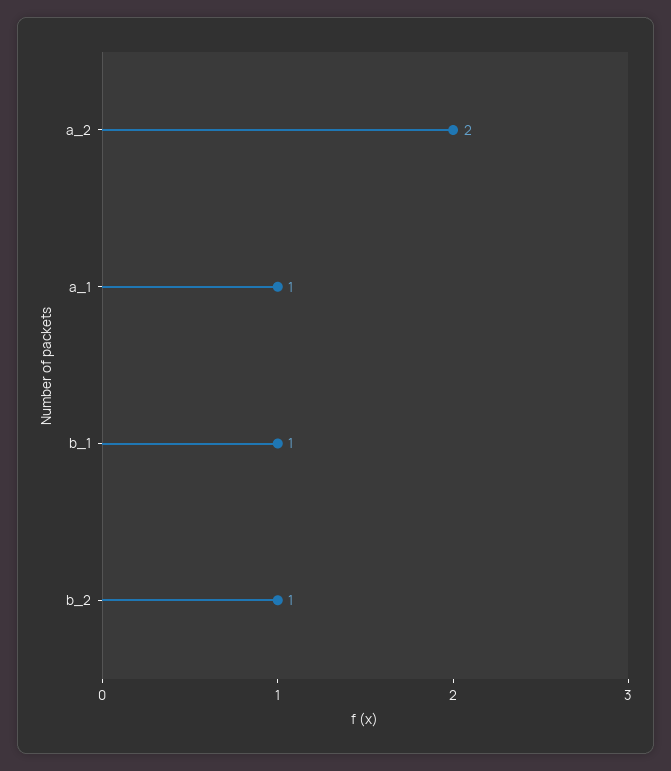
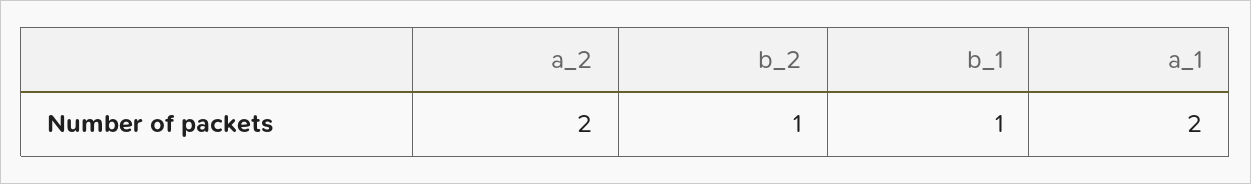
a_1: 1 -> 2

